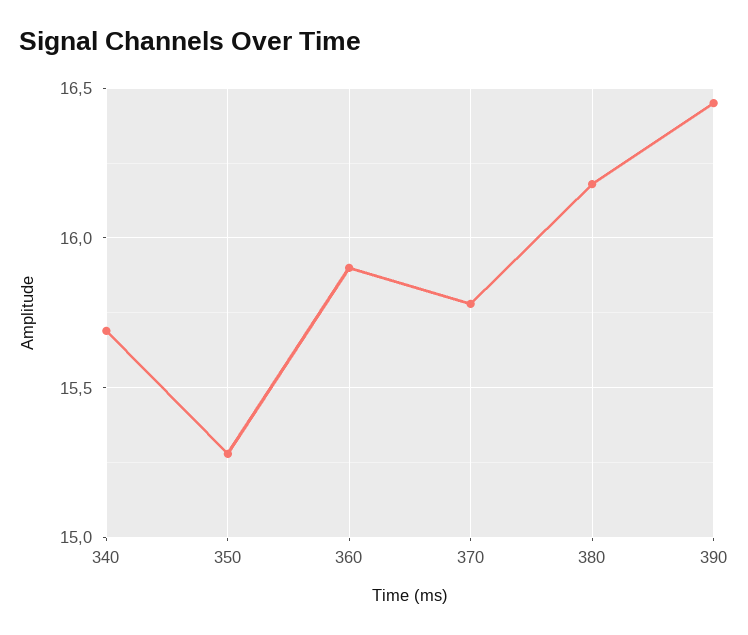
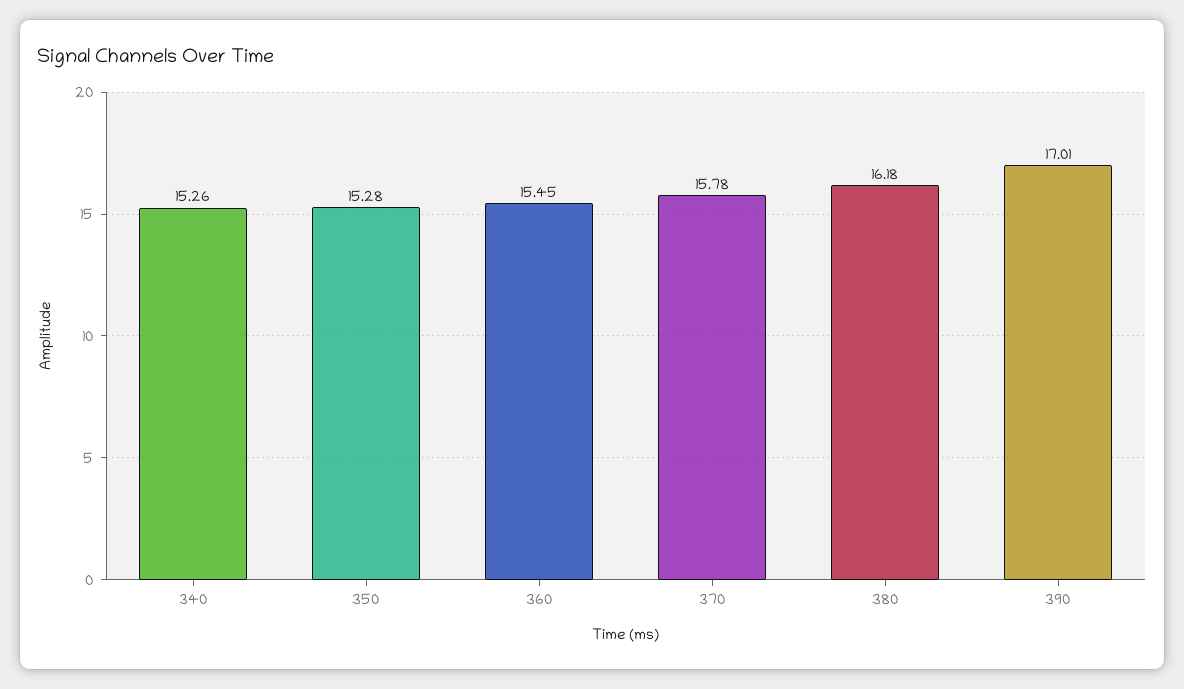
340: 15.7 -> 15.26
360: 15.9 -> 15.45
390: 16.45 -> 17.01

